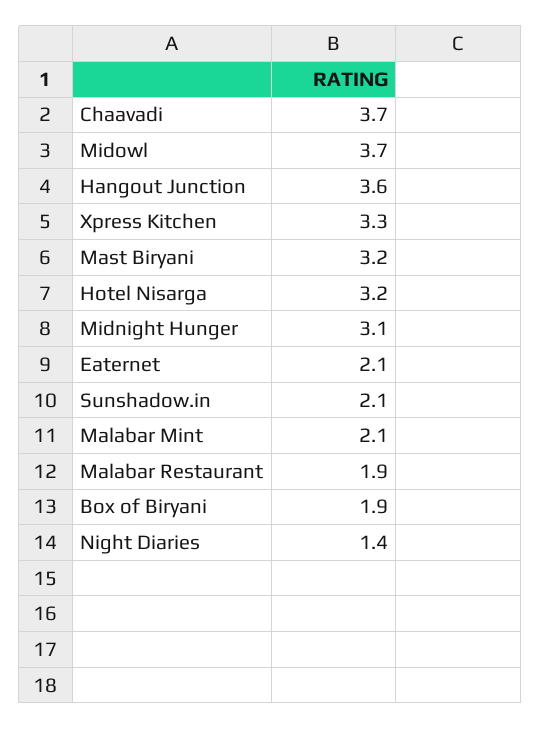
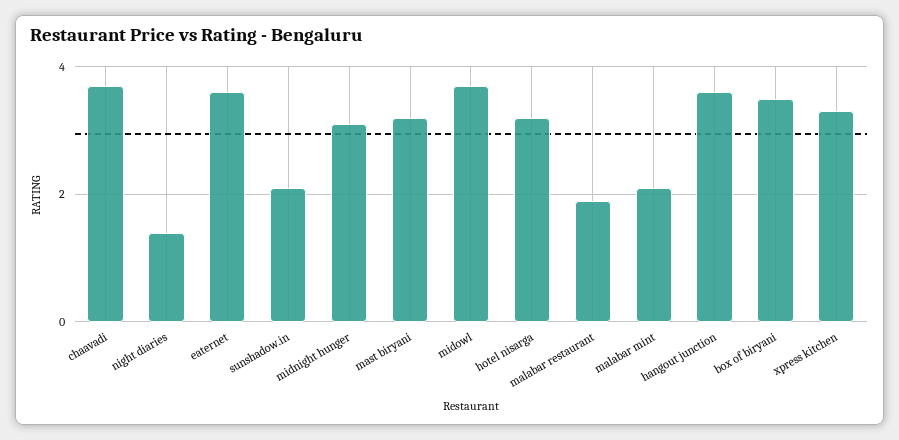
Eaternet: 2.1 -> 3.5
Box of Biryani: 1.9 -> 3.5

